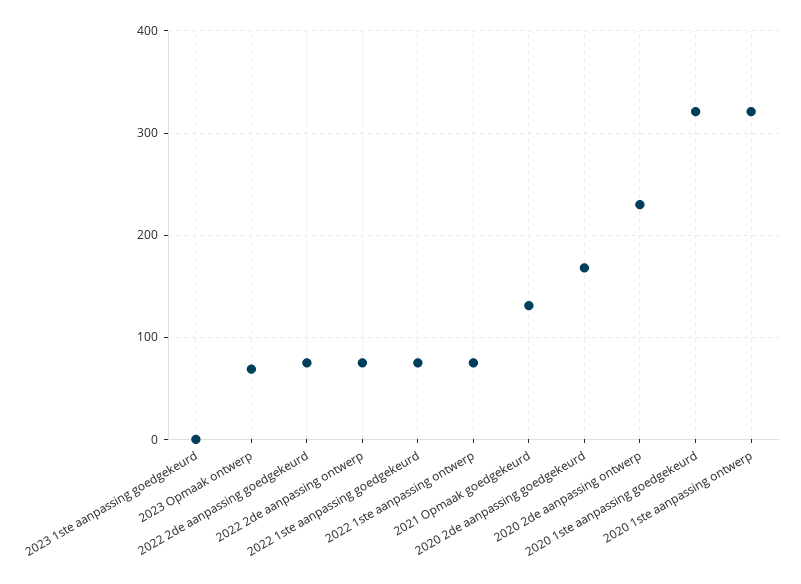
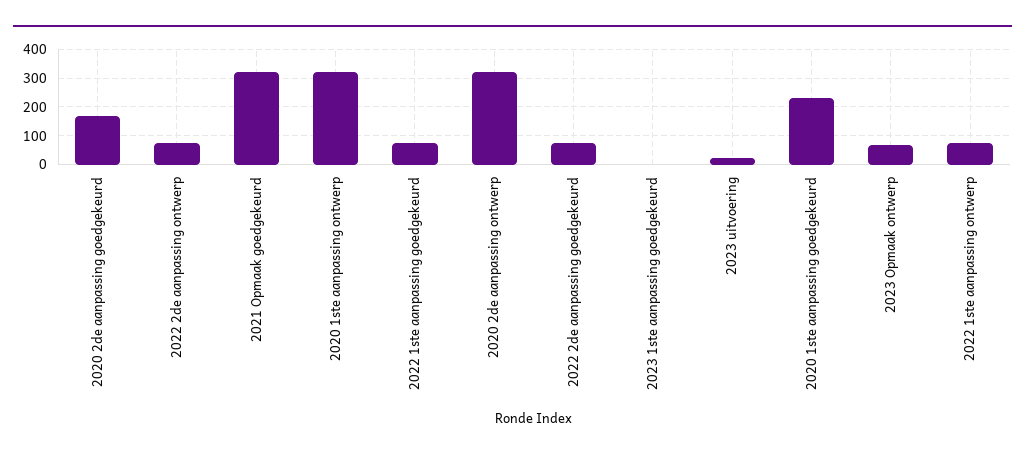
2021 Opmaak goedgekeurd: 130 -> 325
2020 2de aanpassing ontwerp: 230 -> 325
2020 1ste aanpassing goedgekeurd: 320 -> 225
2023 uitvoering: none -> 25

